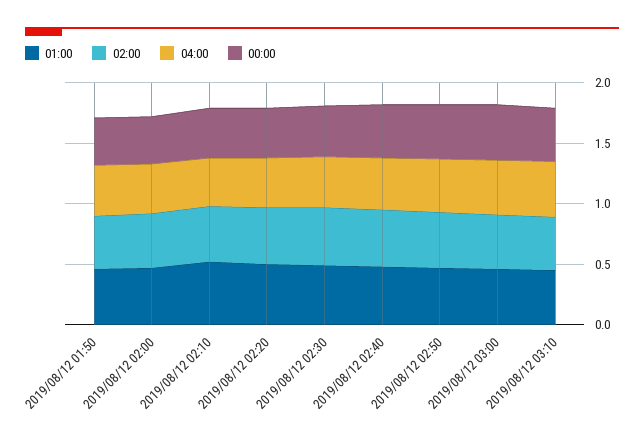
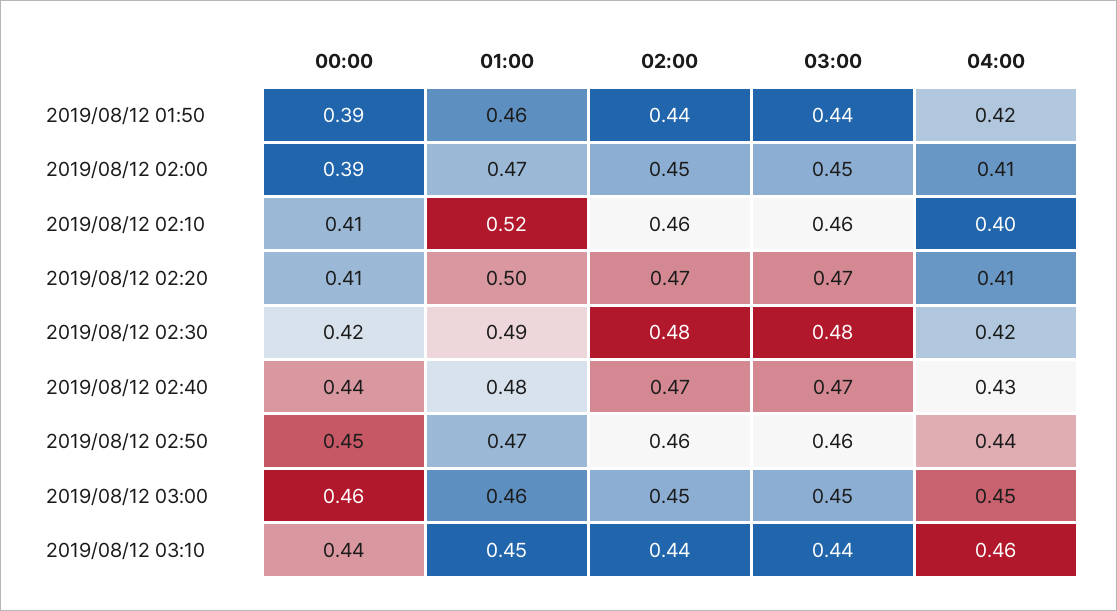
03:00, 2019/08/12 01:50: none -> 0.44
03:00, 2019/08/12 02:00: none -> 0.45
03:00, 2019/08/12 02:10: none -> 0.46
03:00, 2019/08/12 02:20: none -> 0.47
03:00, 2019/08/12 02:30: none -> 0.48
03:00, 2019/08/12 02:40: none -> 0.47
03:00, 2019/08/12 02:50: none -> 0.46
03:00, 2019/08/12 03:00: none -> 0.45
03:00, 2019/08/12 03:10: none -> 0.44

